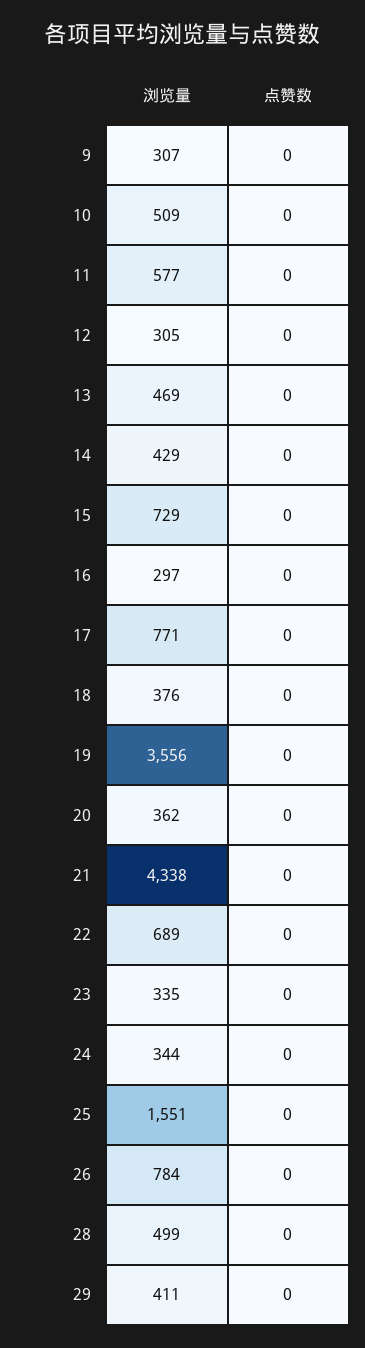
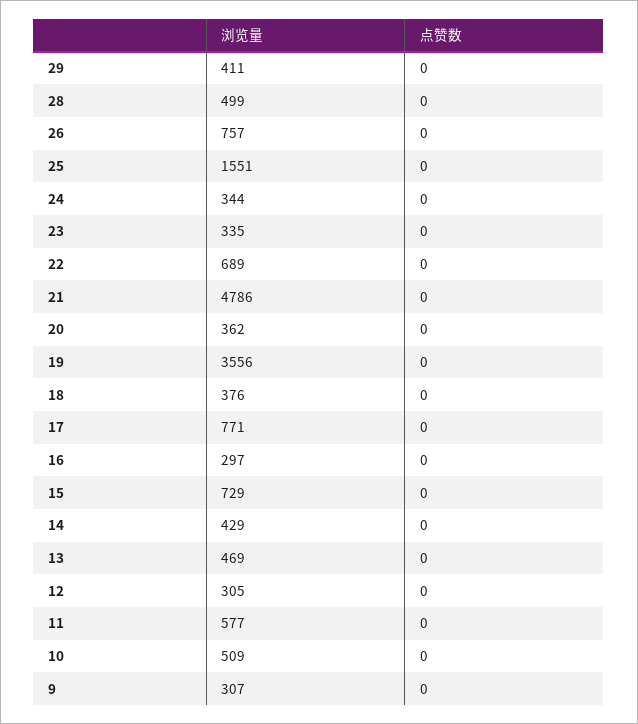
浏览量, 21: 4338 -> 4786
浏览量, 26: 784 -> 757

